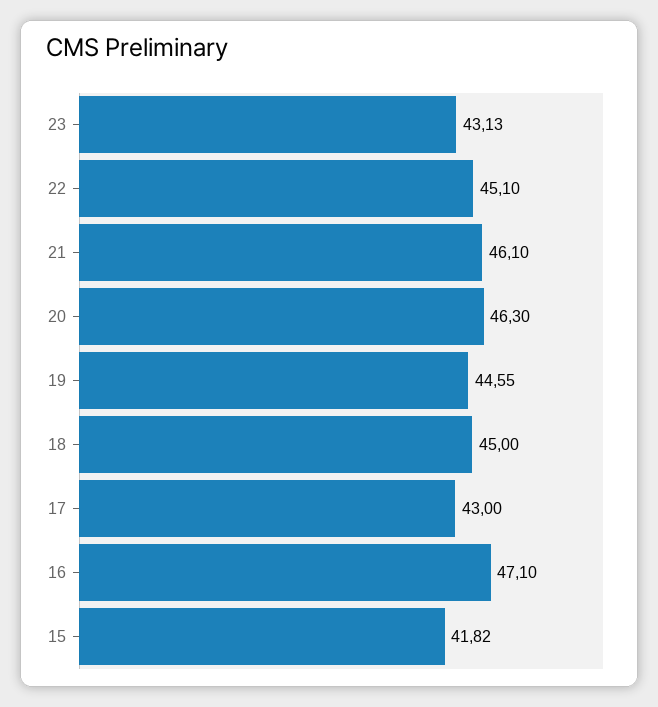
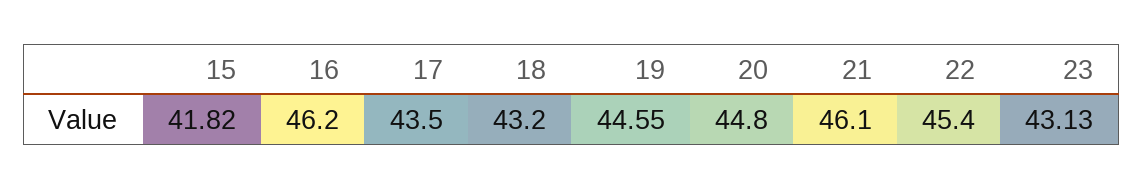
22: 45.1 -> 45.4
20: 46.3 -> 44.8
18: 45 -> 43.2
17: 43 -> 43.5
16: 47.1 -> 46.2

